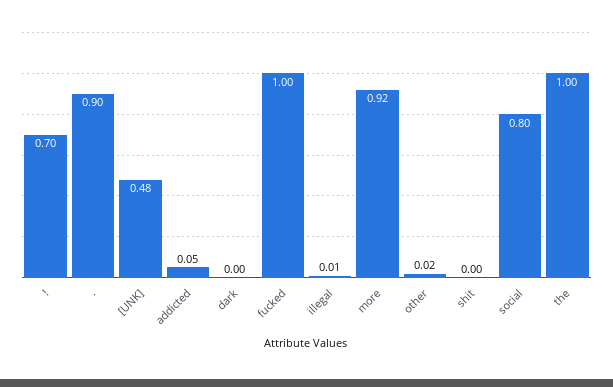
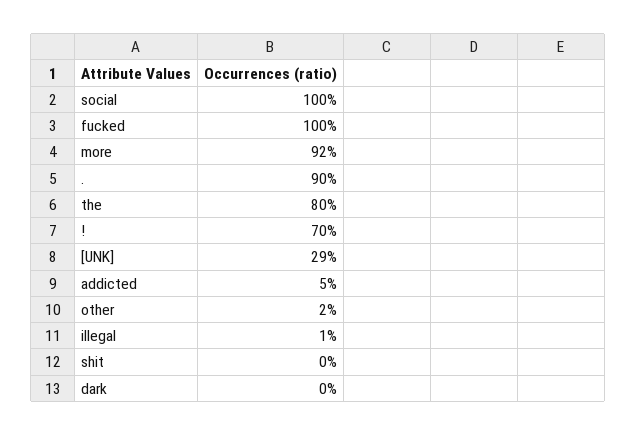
[UNK]: 0.48 -> 0.29
social: 0.8 -> 1
the: 1 -> 0.8

